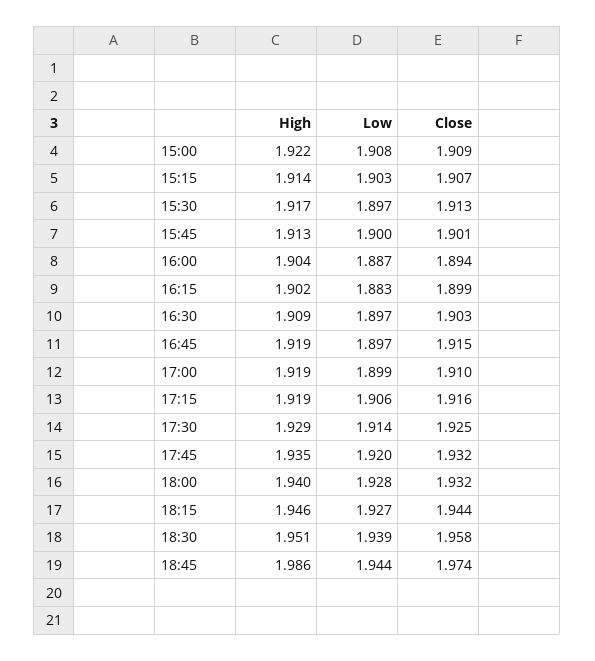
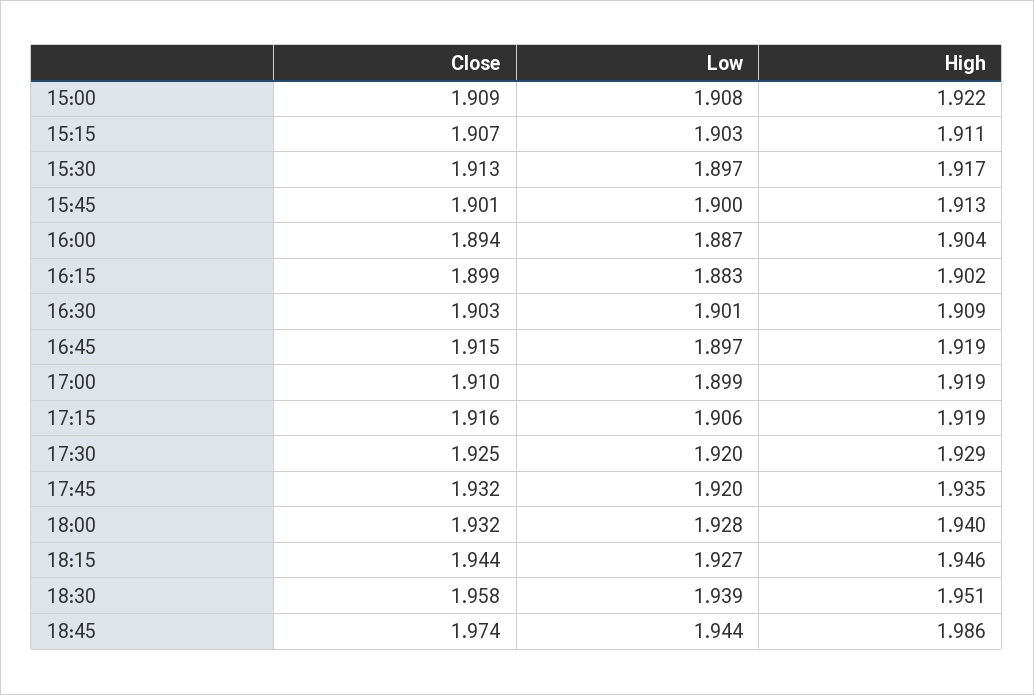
High, 15:15: 1.914 -> 1.911
Low, 16:30: 1.897 -> 1.901
Low, 17:30: 1.914 -> 1.92

